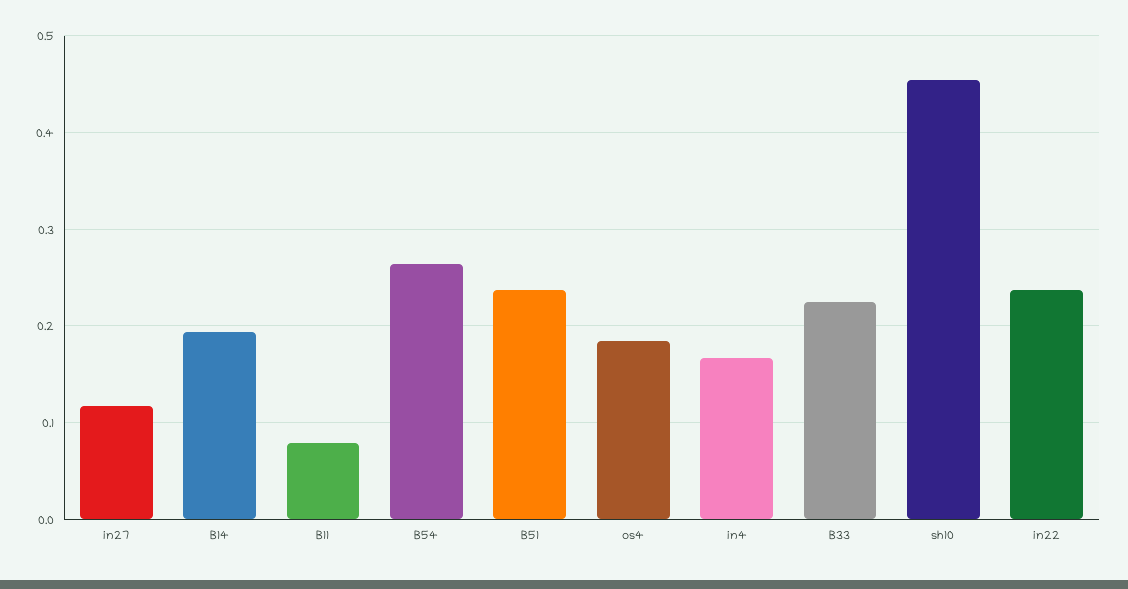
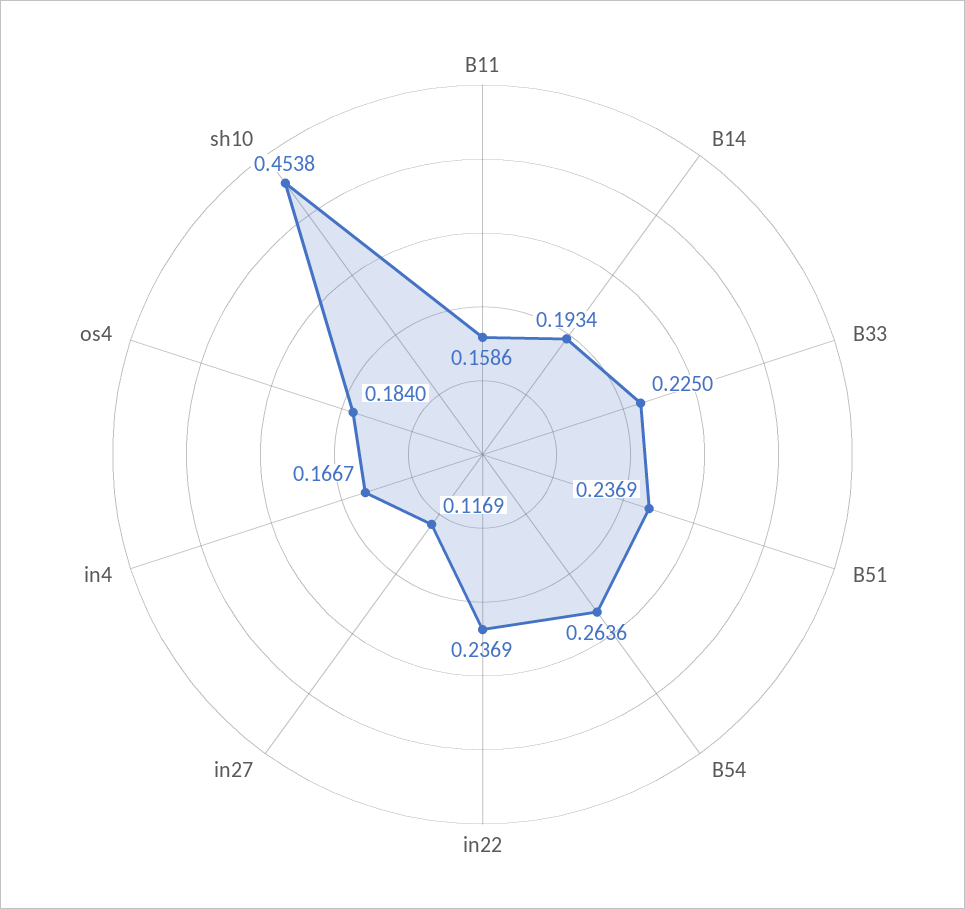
B11: 0.08 -> 0.1586

